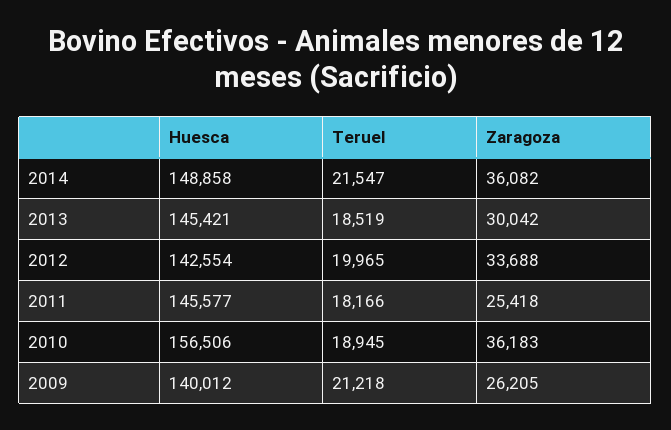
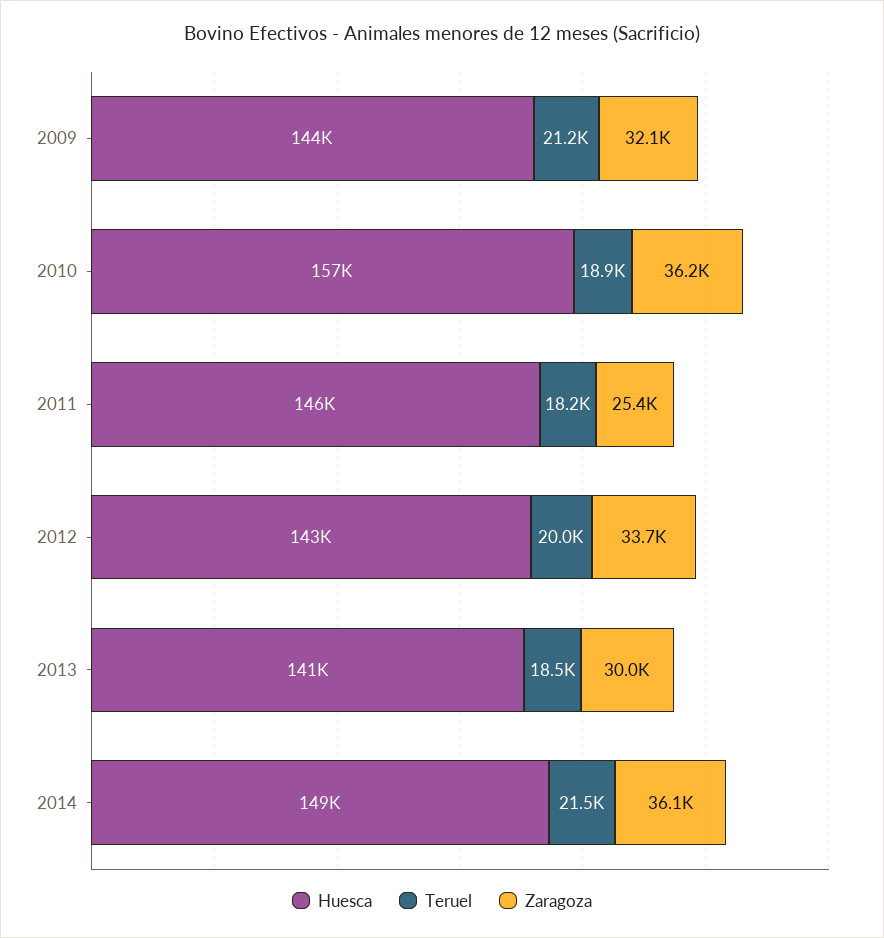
Huesca, 2013: 145421 -> 141000
Huesca, 2009: 140012 -> 144000
Zaragoza, 2009: 26205 -> 32100

